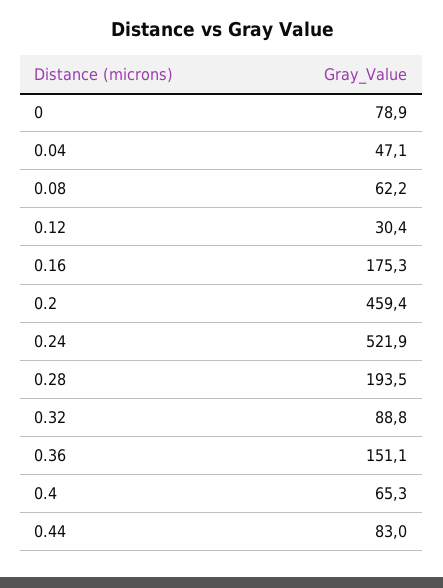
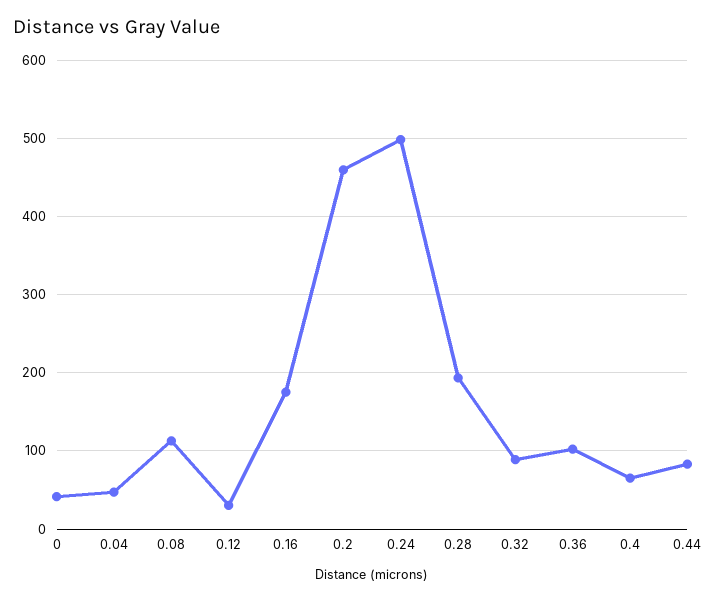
0: 78.9 -> 40
0.08: 62.2 -> 110
0.24: 521.9 -> 500
0.36: 151.1 -> 100

